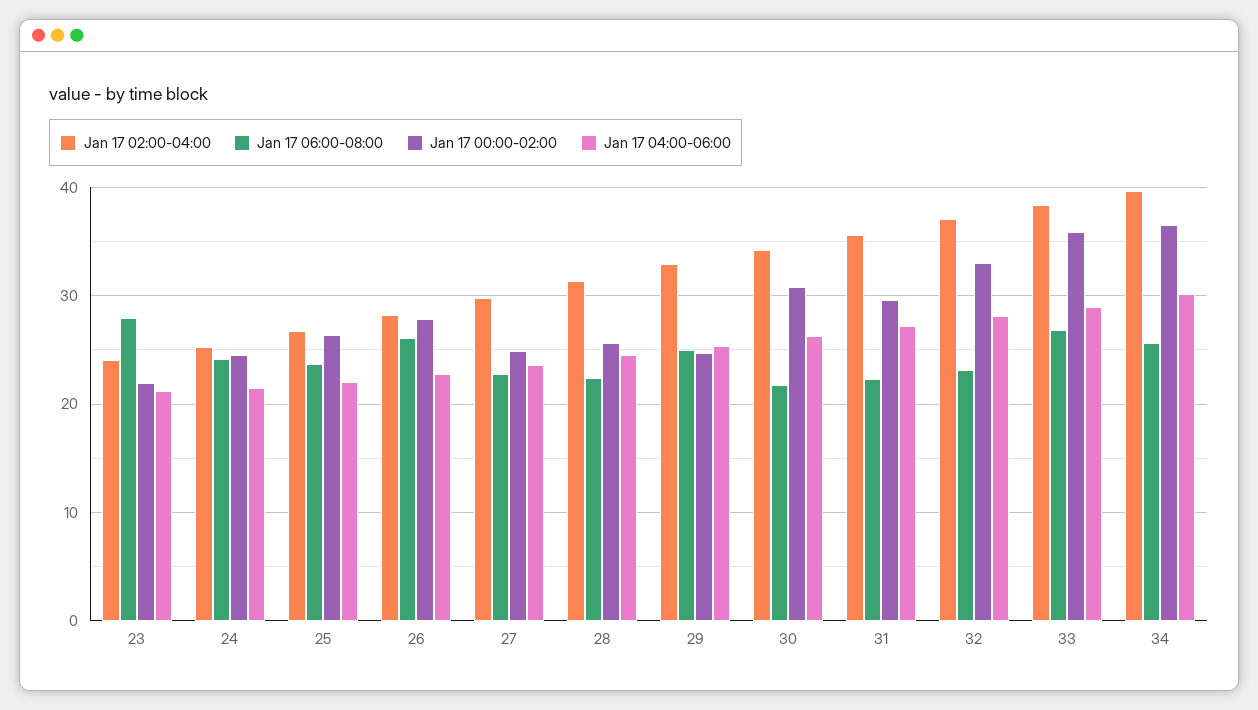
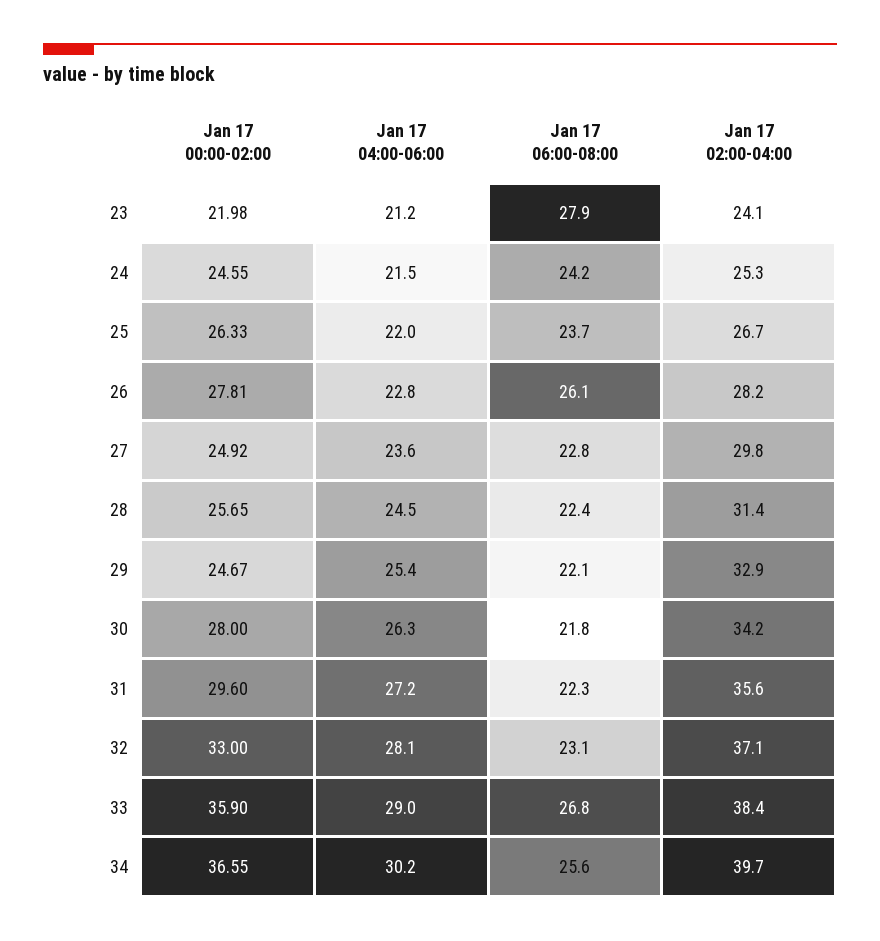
Jan 17 06:00-08:00, 29: 25 -> 22.1
Jan 17 00:00-02:00, 30: 31 -> 28

